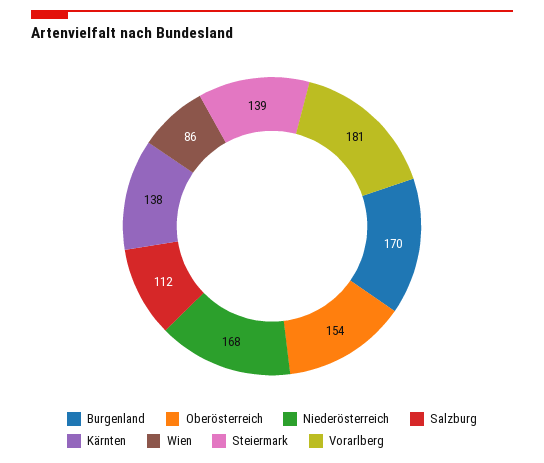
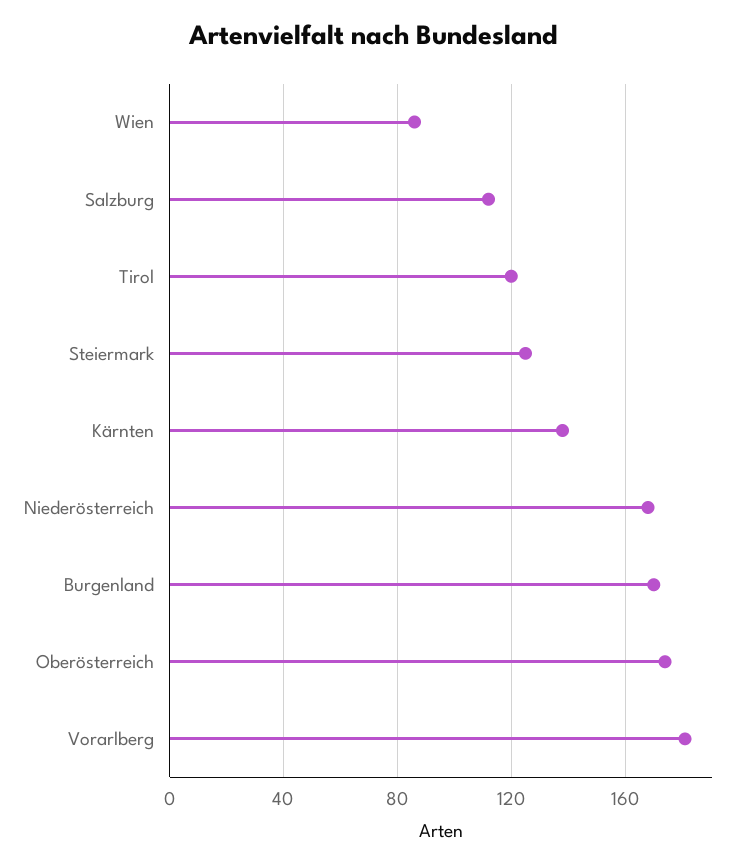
Oberösterreich: 154 -> 175
Steiermark: 139 -> 125
Tirol: none -> 120

